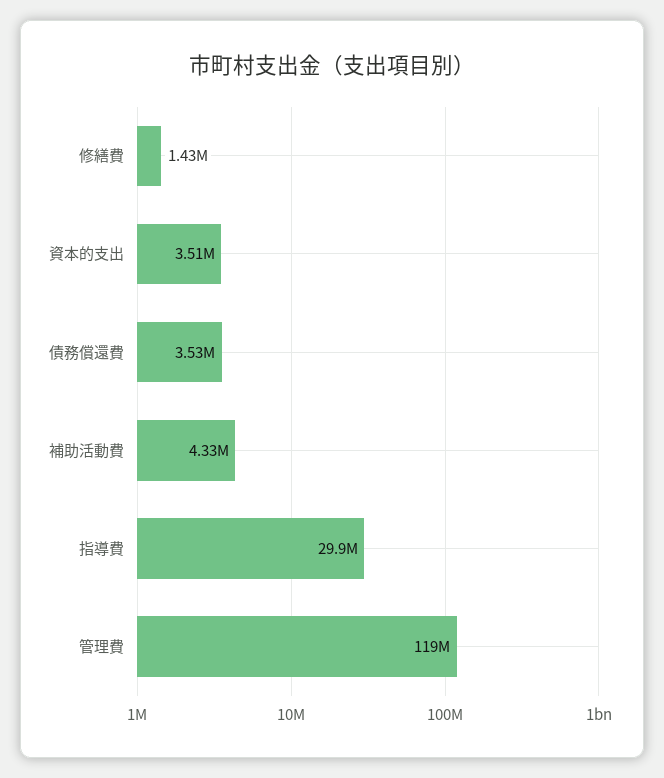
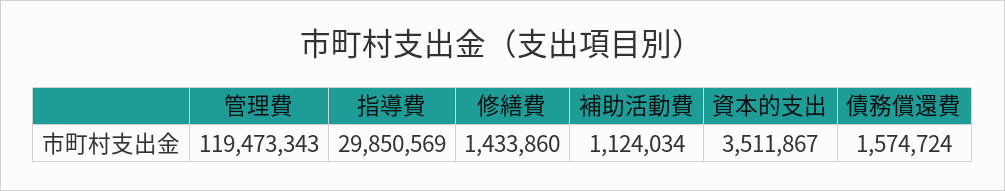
債務償還費: 3530000 -> 1574724
補助活動費: 4330000 -> 1124034

